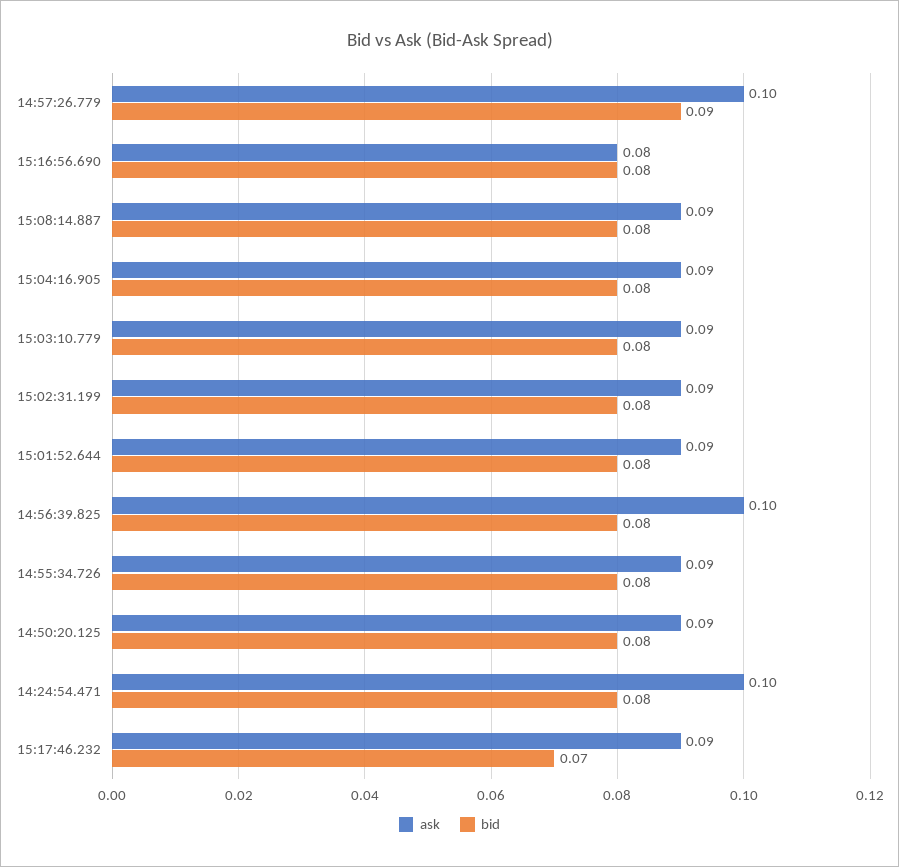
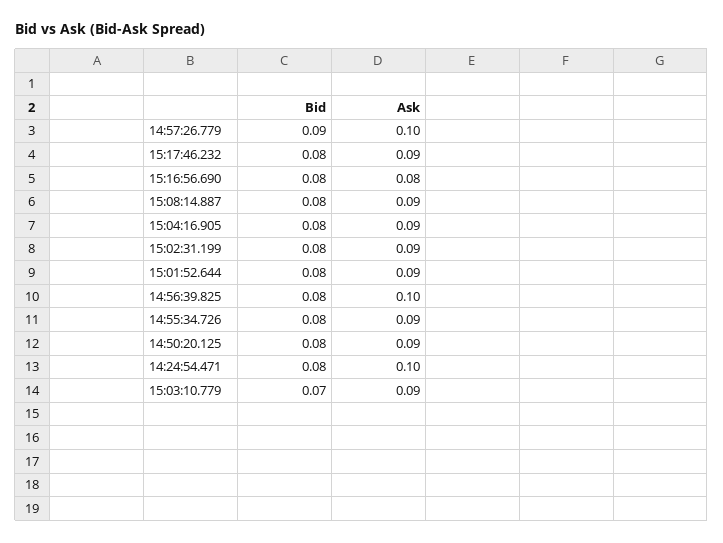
bid, 15:03:10.779: 0.08 -> 0.07
bid, 15:17:46.232: 0.07 -> 0.08

